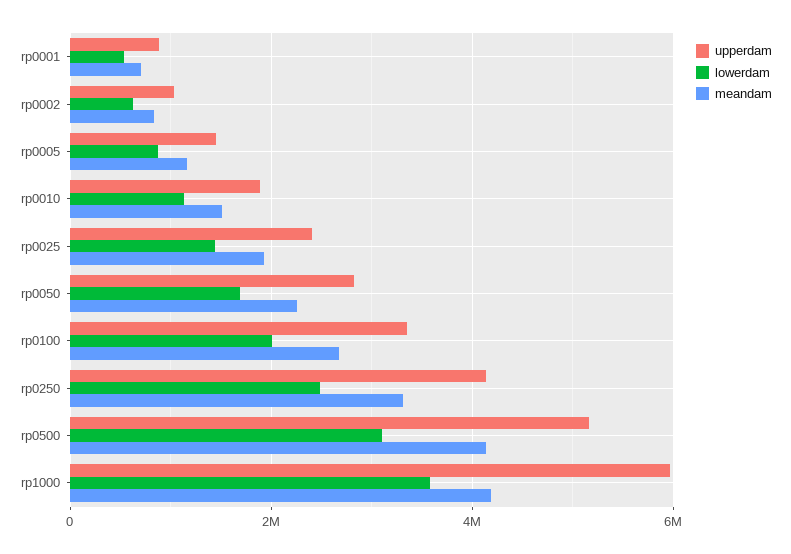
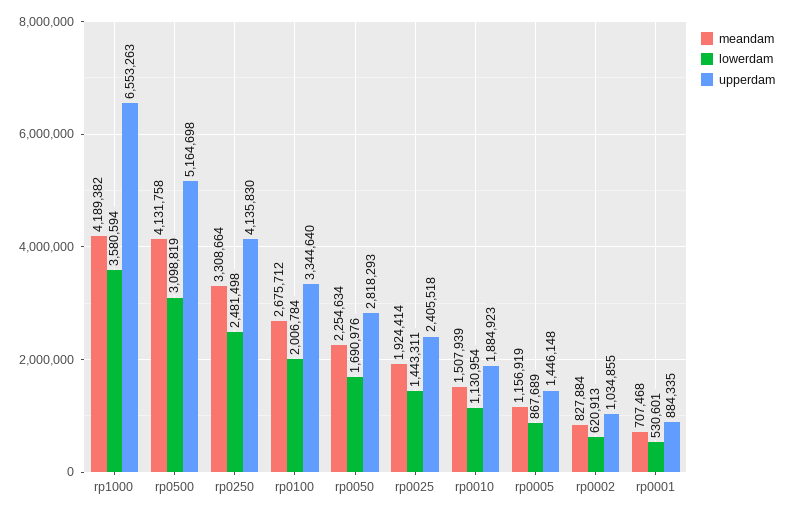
upperdam, rp1000: 6000000 -> 6553263

